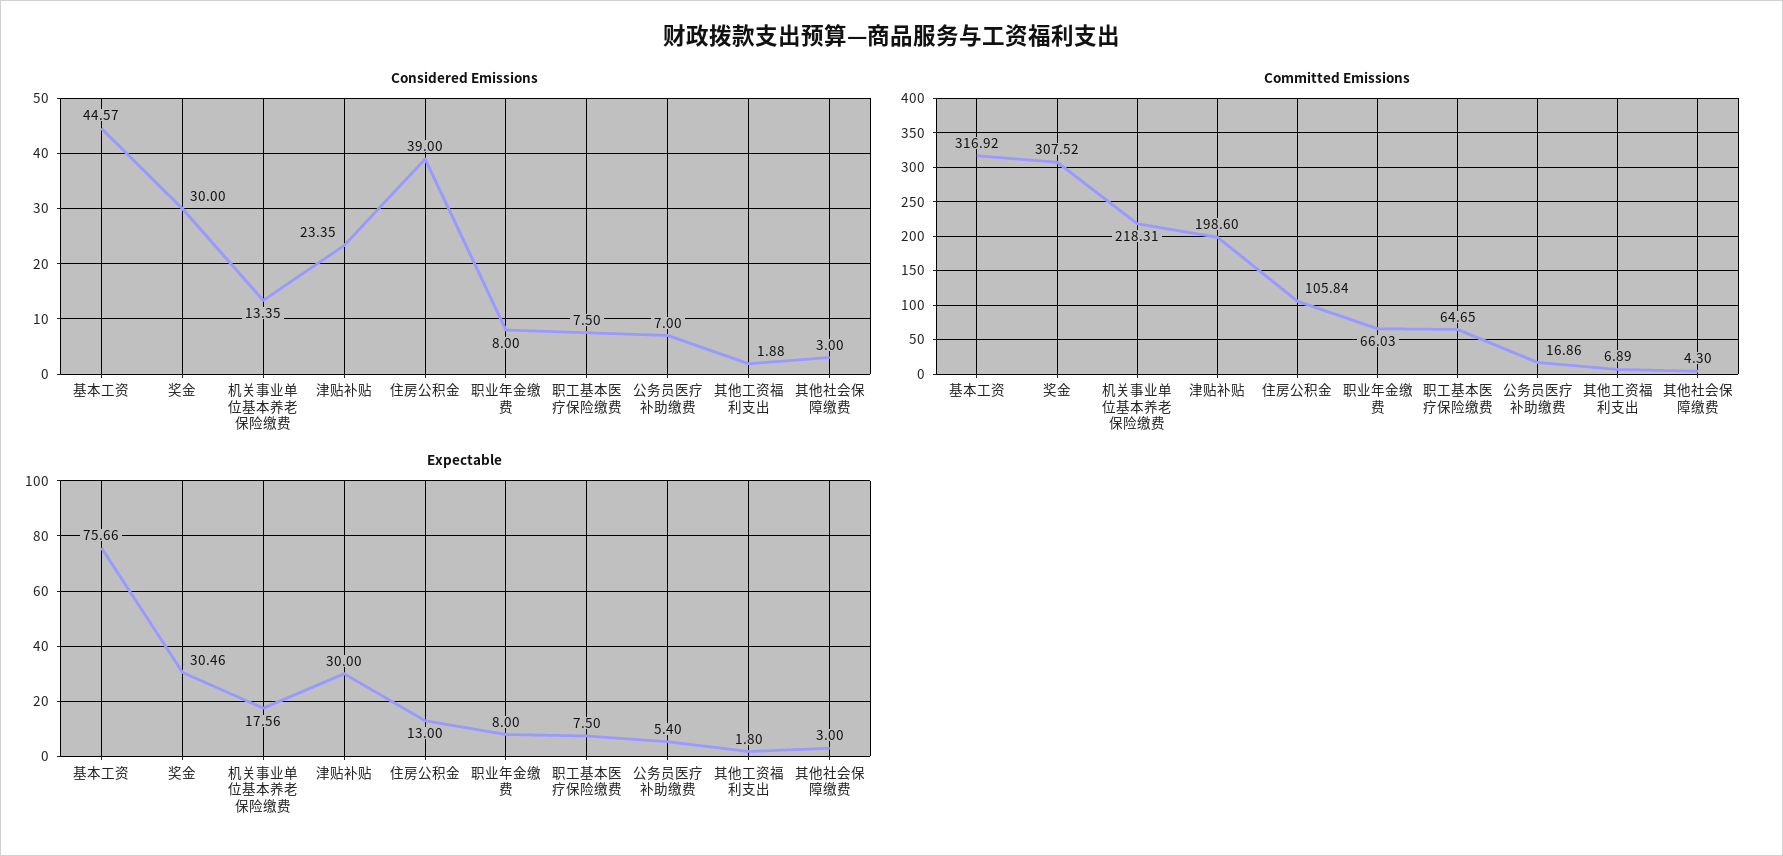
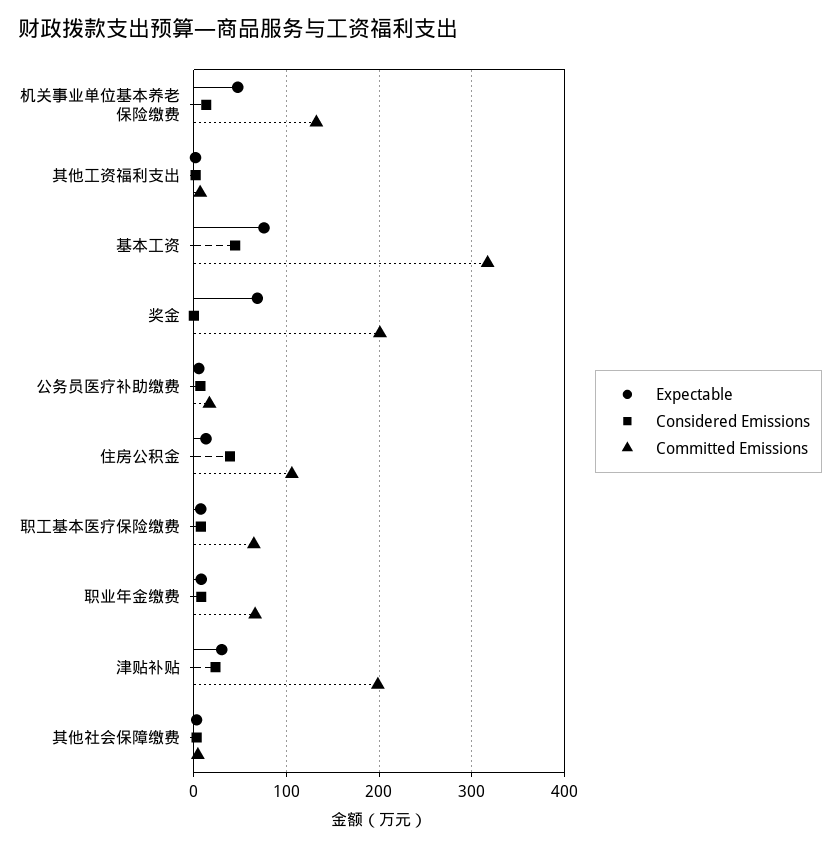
Considered Emissions, 奖金: 30 -> 0
Committed Emissions, 奖金: 307.52 -> 200
Committed Emissions, 机关事业单位基本养老保险缴费: 218.31 -> 130
Expectable, 奖金: 30.46 -> 70
Expectable, 机关事业单位基本养老保险缴费: 17.56 -> 50

